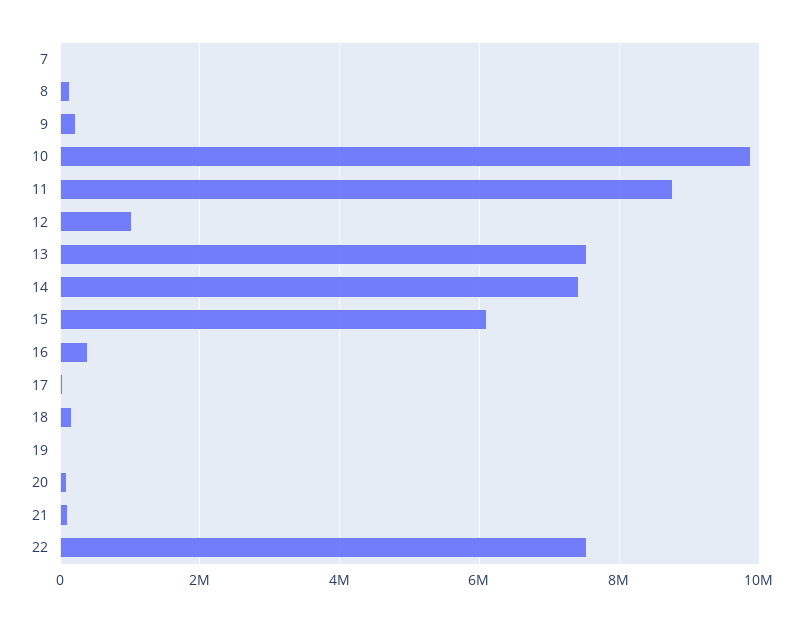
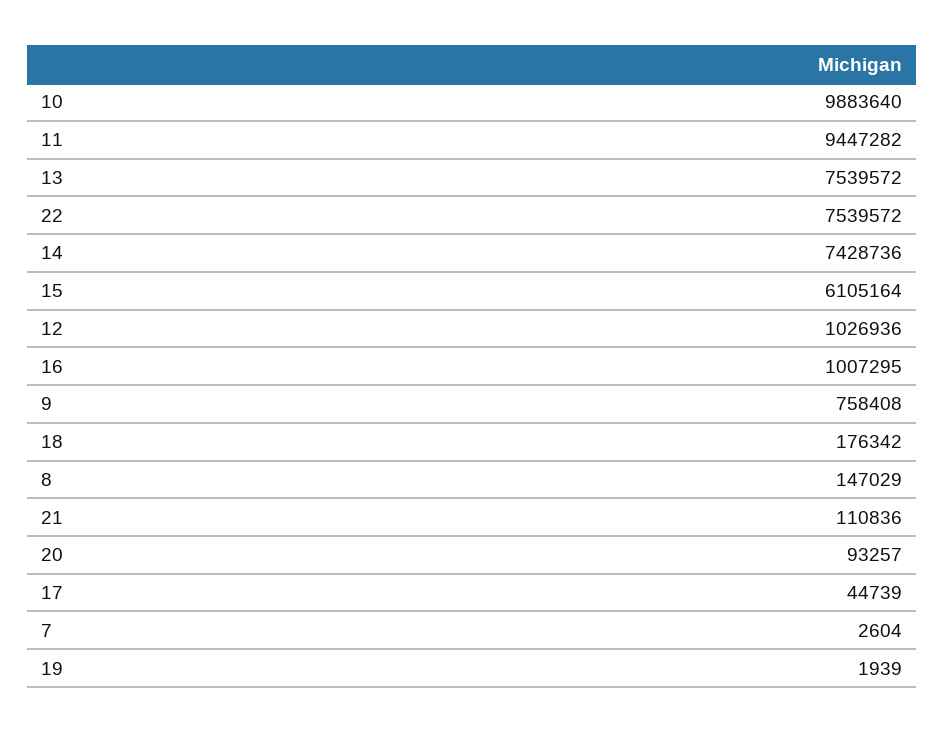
9: 200000 -> 758408
11: 8800000 -> 9447282
16: 400000 -> 1007295

